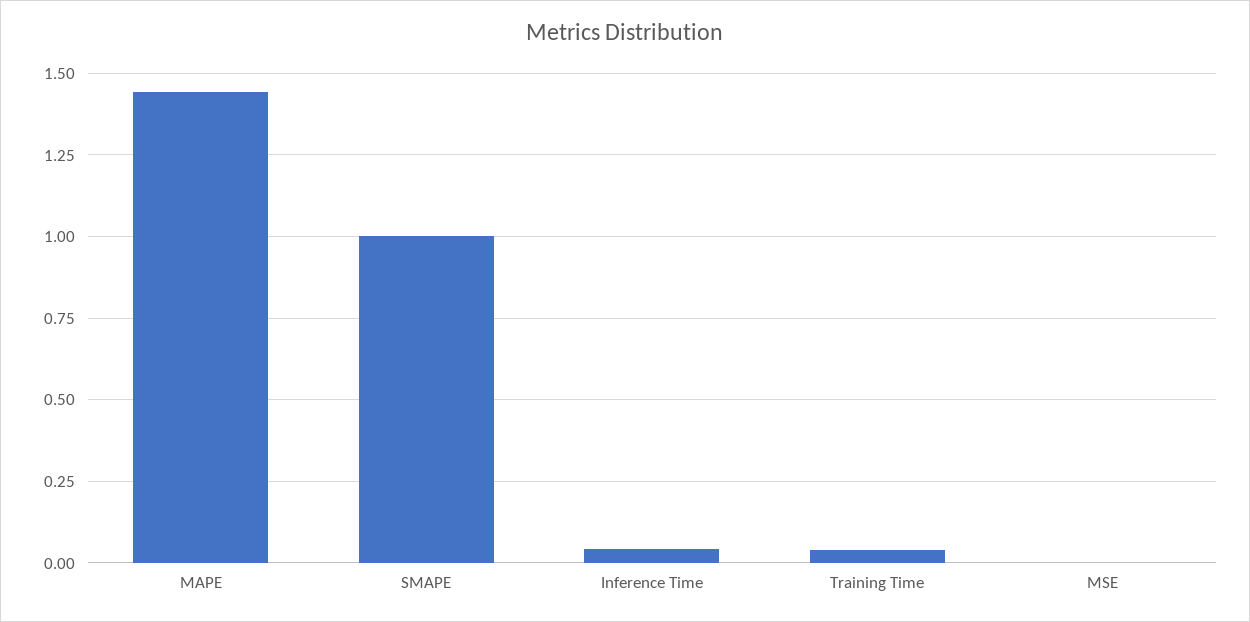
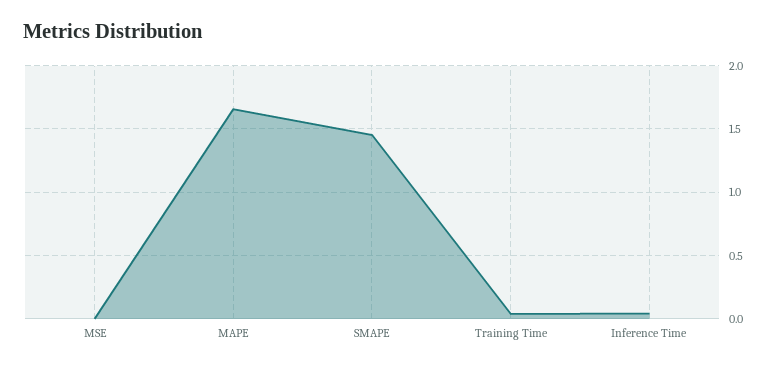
MAPE: 1.45 -> 1.65
SMAPE: 1 -> 1.45

